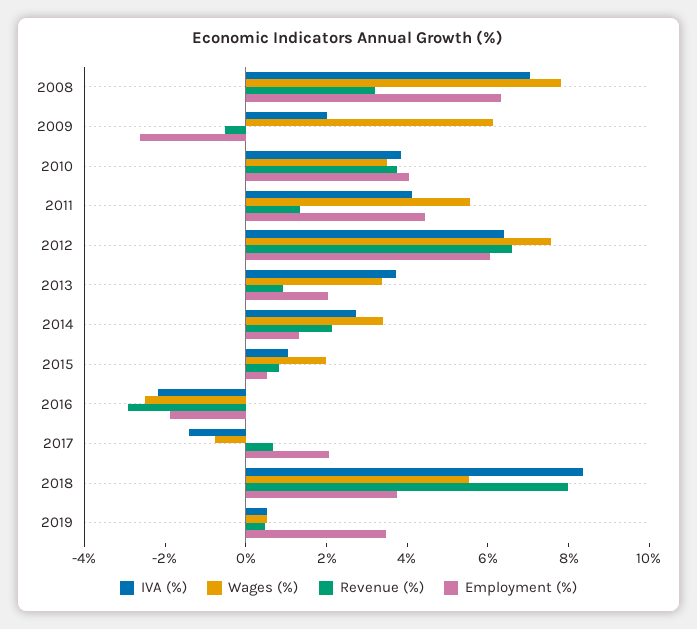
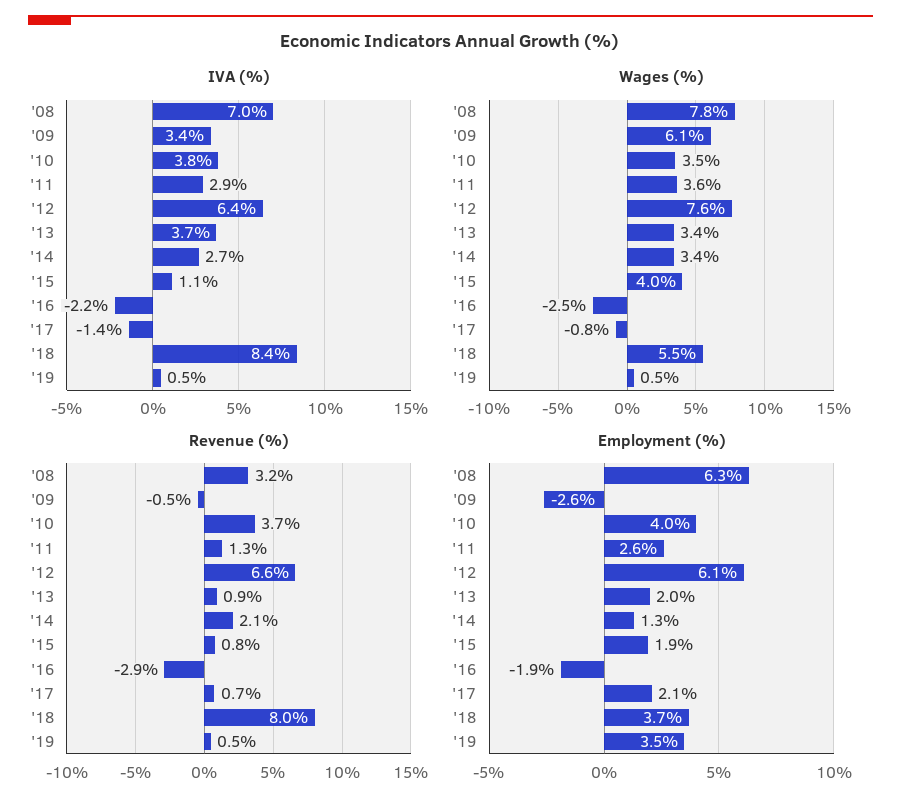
IVA (%), 2009: 2 -> 3.4
IVA (%), 2011: 4 -> 2.9
Wages (%), 2011: 5.5 -> 3.6
Employment (%), 2011: 4.5 -> 2.6
Wages (%), 2015: 2 -> 4
Employment (%), 2015: 0.5 -> 1.9

